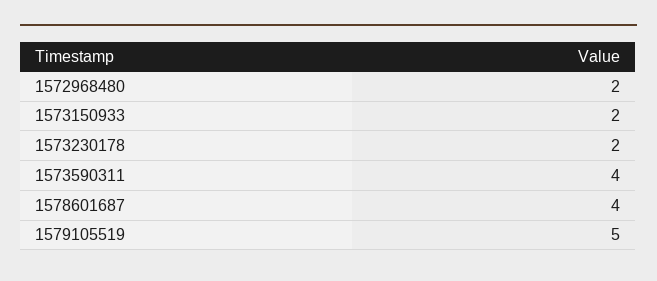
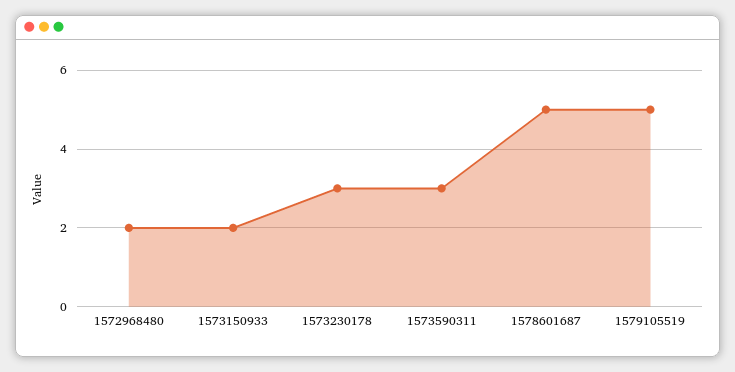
1573230178: 2 -> 3
1573590311: 4 -> 3
1578601687: 4 -> 5

